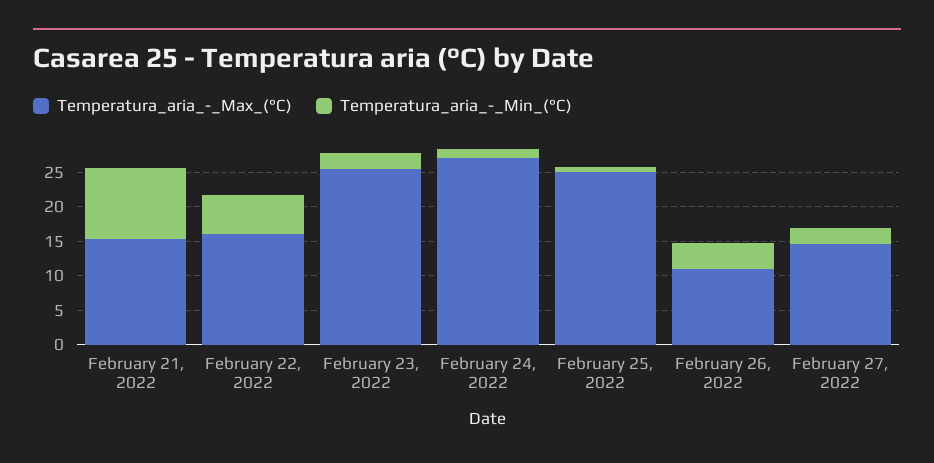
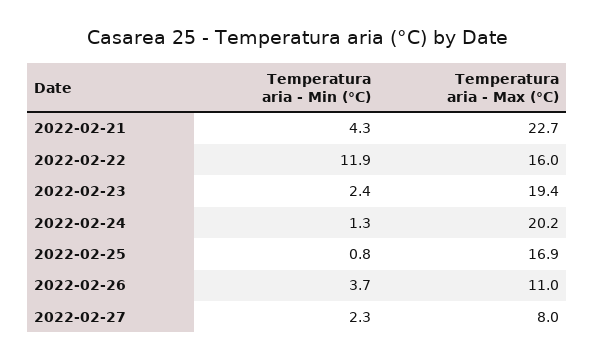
Temperatura_aria_-_Max_(°C), February 21, 2022: 15 -> 22.7
Temperatura_aria_-_Min_(°C), February 21, 2022: 10 -> 4.3
Temperatura_aria_-_Min_(°C), February 22, 2022: 5 -> 11.9
Temperatura_aria_-_Max_(°C), February 23, 2022: 25 -> 19.4
Temperatura_aria_-_Max_(°C), February 24, 2022: 27.5 -> 20.2
Temperatura_aria_-_Max_(°C), February 25, 2022: 25 -> 16.9
Temperatura_aria_-_Max_(°C), February 27, 2022: 15 -> 8

